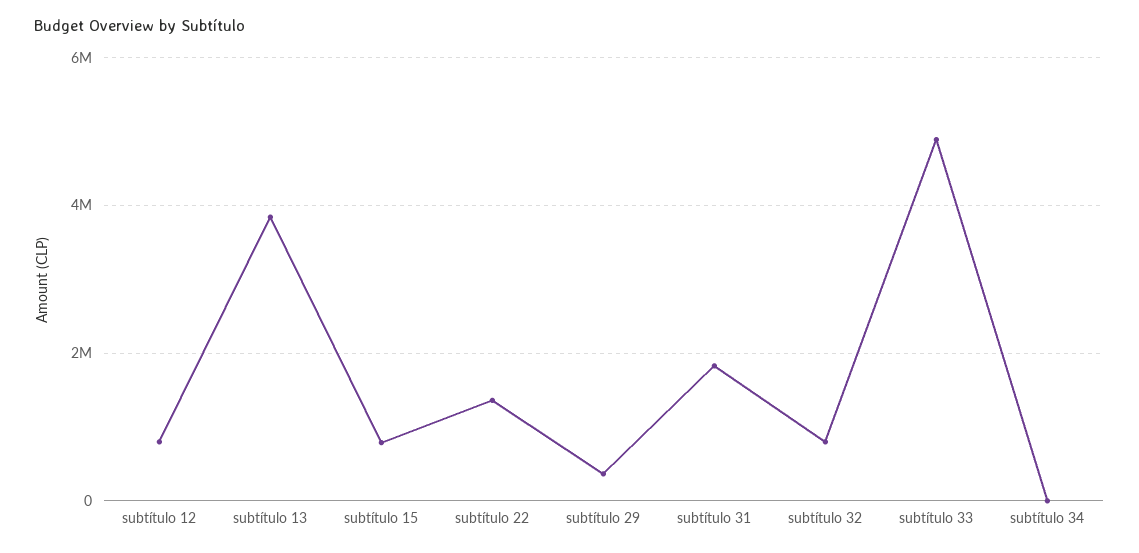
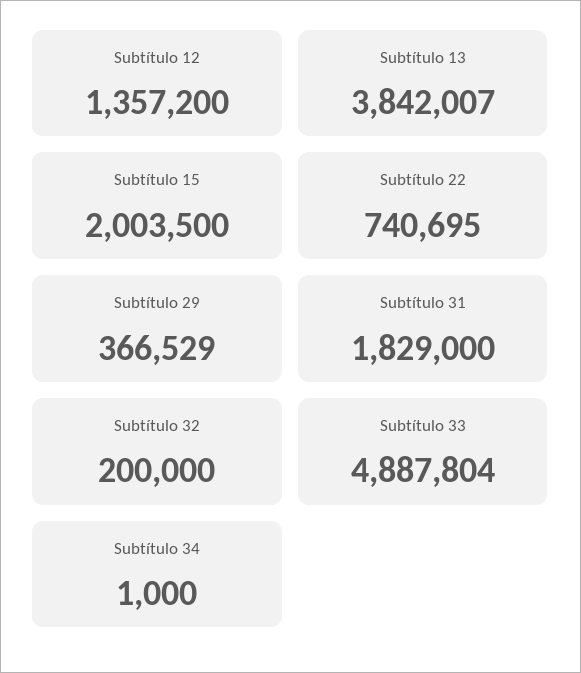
subtítulo 12: 800000 -> 1357200
subtítulo 15: 800000 -> 2003500
subtítulo 22: 1400000 -> 740695
subtítulo 32: 800000 -> 200000

